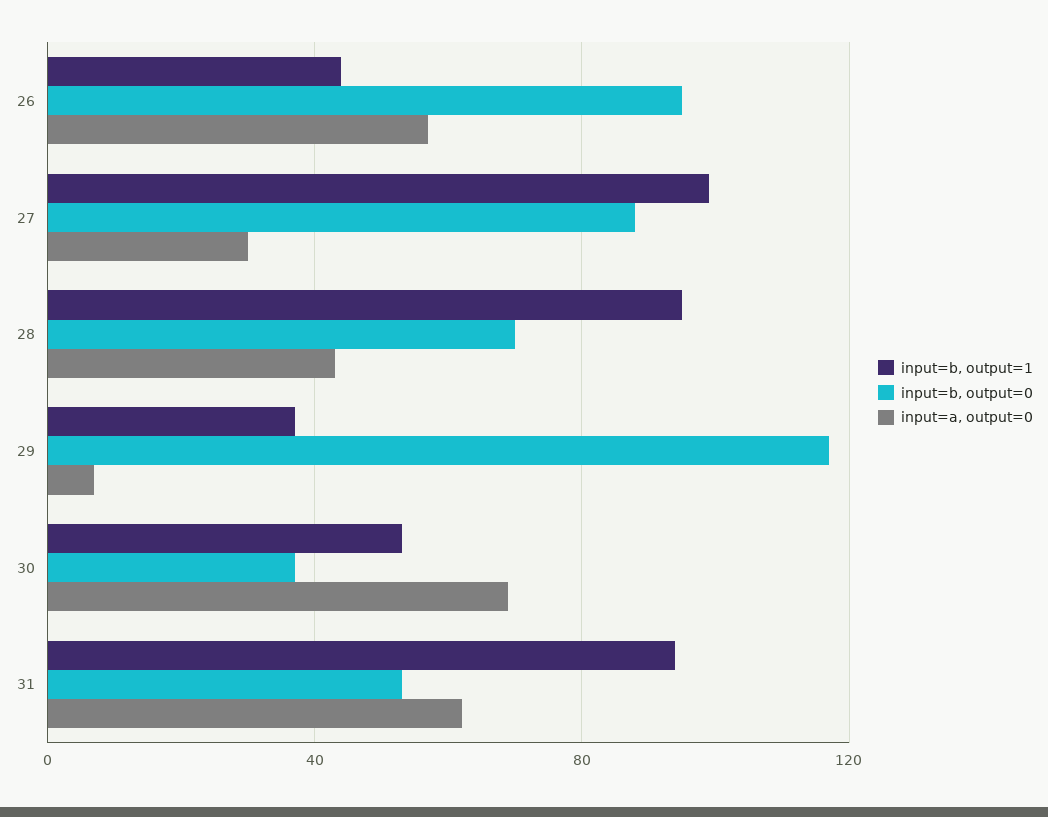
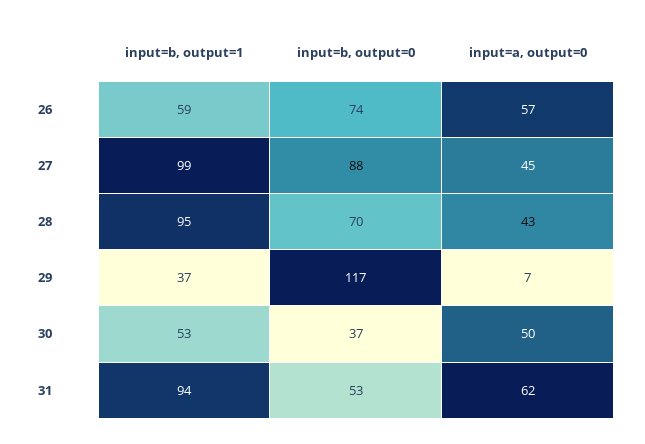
input=b, output=1, 26: 45 -> 59
input=b, output=0, 26: 95 -> 74
input=a, output=0, 27: 30 -> 45
input=a, output=0, 30: 70 -> 50

